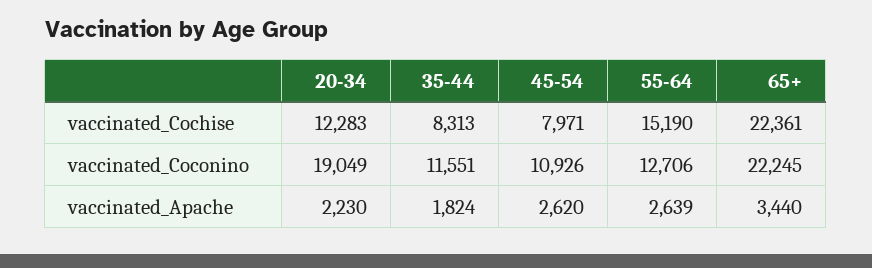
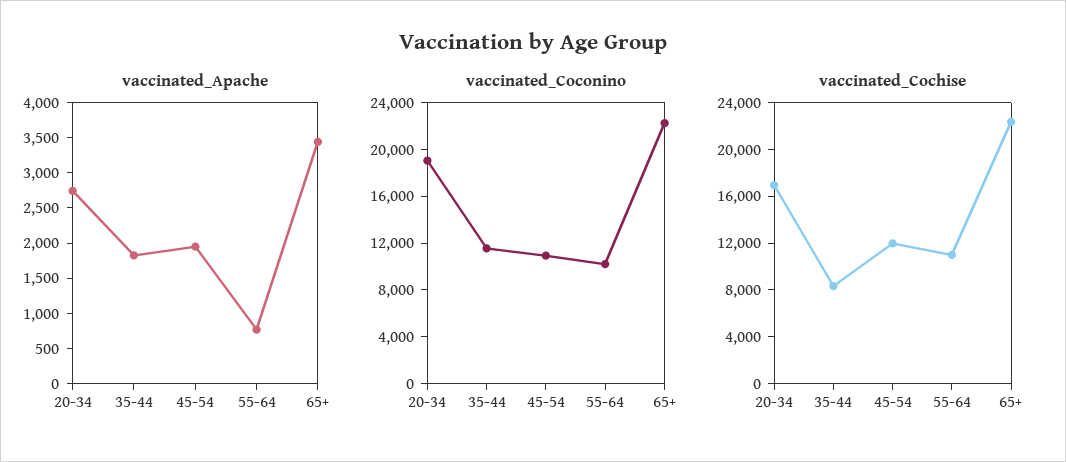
vaccinated_Cochise, 20-34: 12283 -> 17000
vaccinated_Cochise, 45-54: 7971 -> 12000
vaccinated_Cochise, 55-64: 15190 -> 11000
vaccinated_Coconino, 55-64: 12706 -> 10000
vaccinated_Apache, 20-34: 2230 -> 2750
vaccinated_Apache, 45-54: 2620 -> 2000
vaccinated_Apache, 55-64: 2639 -> 750

